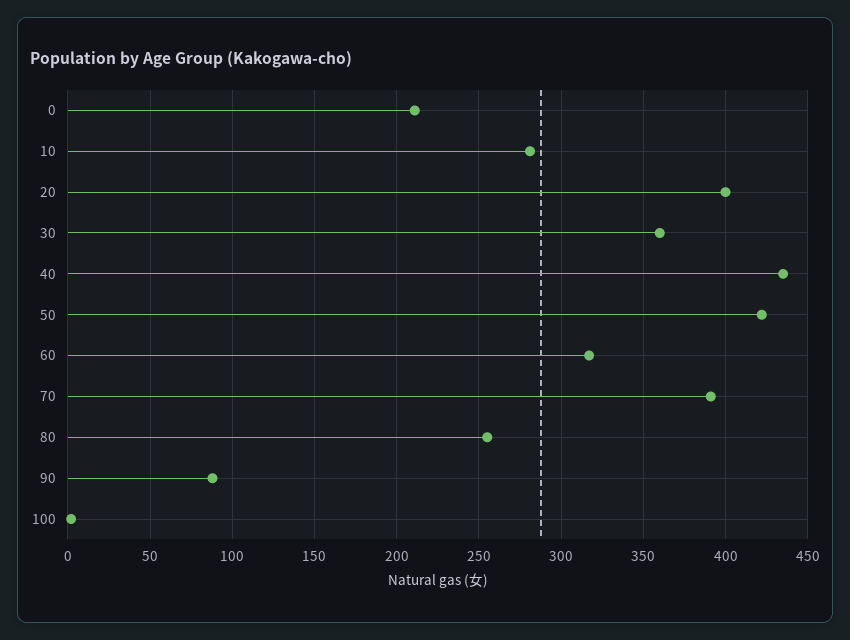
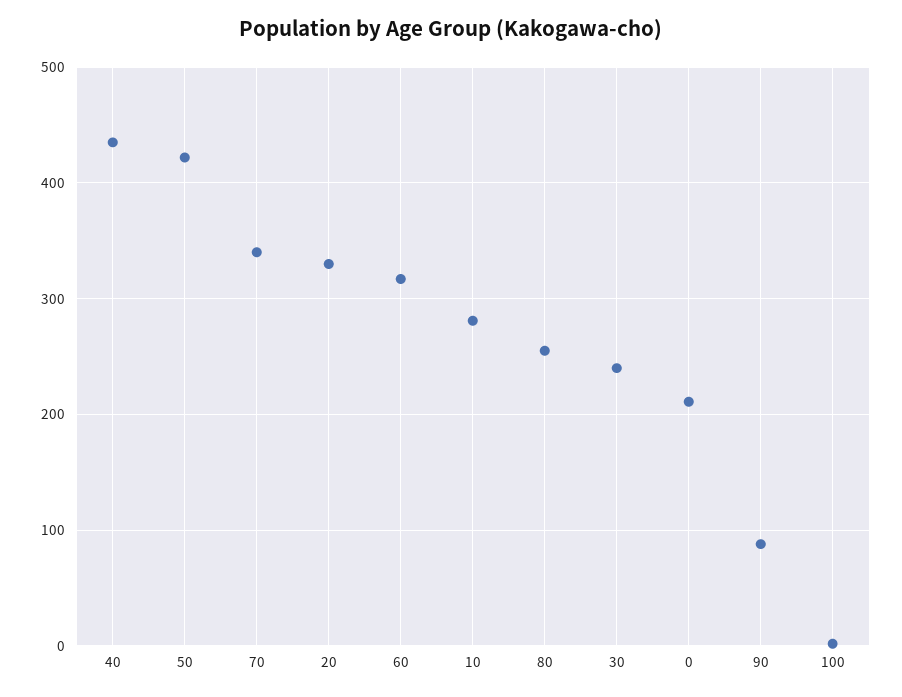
20: 400 -> 330
30: 360 -> 240
70: 390 -> 340

